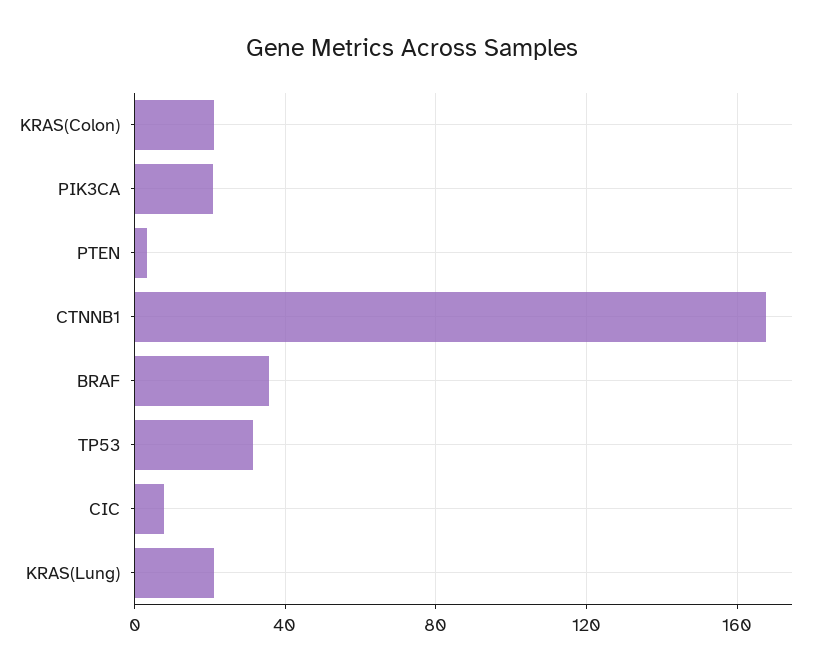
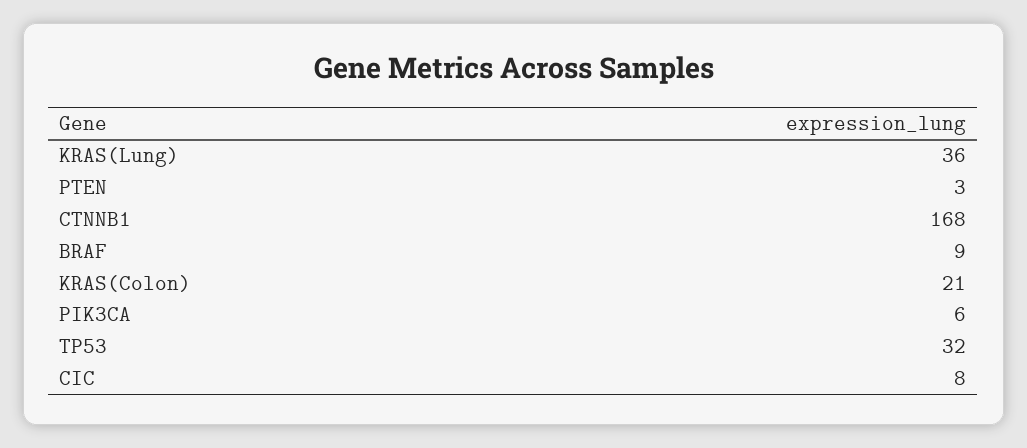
PIK3CA: 20 -> 6
BRAF: 35 -> 9
KRAS(Lung): 20 -> 36

